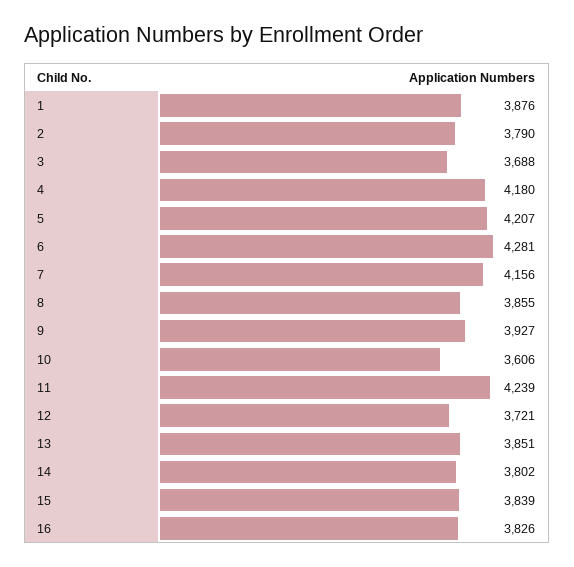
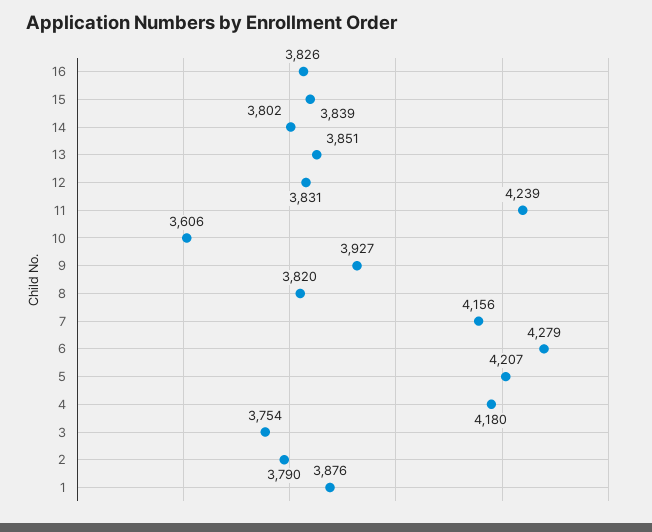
3: 3688 -> 3754
6: 4281 -> 4279
8: 3855 -> 3820
12: 3721 -> 3831

